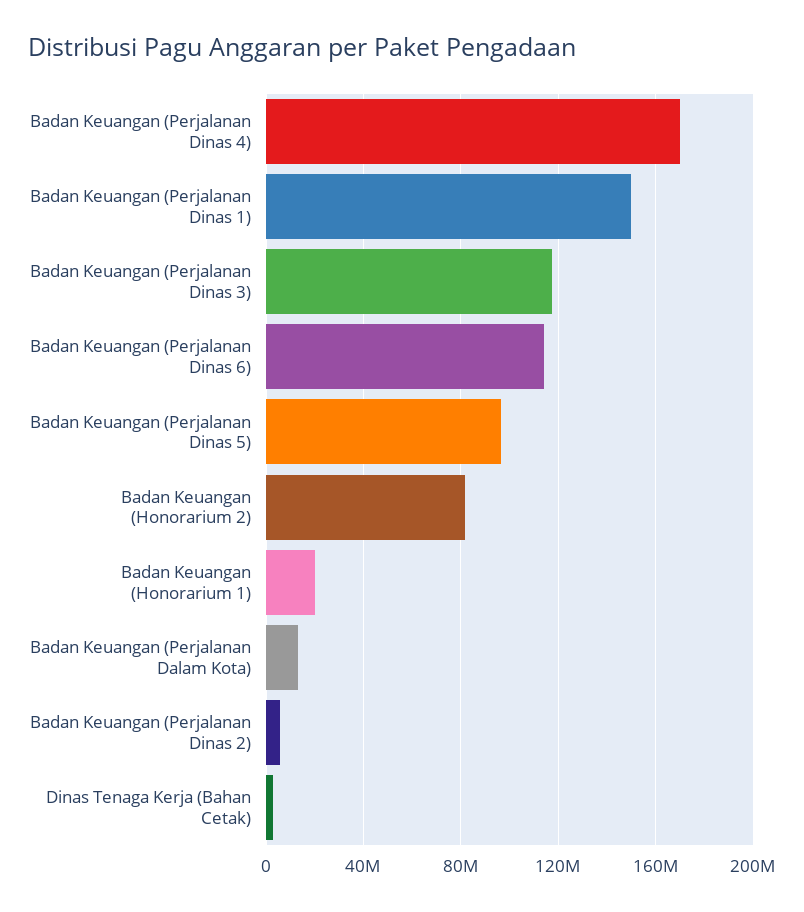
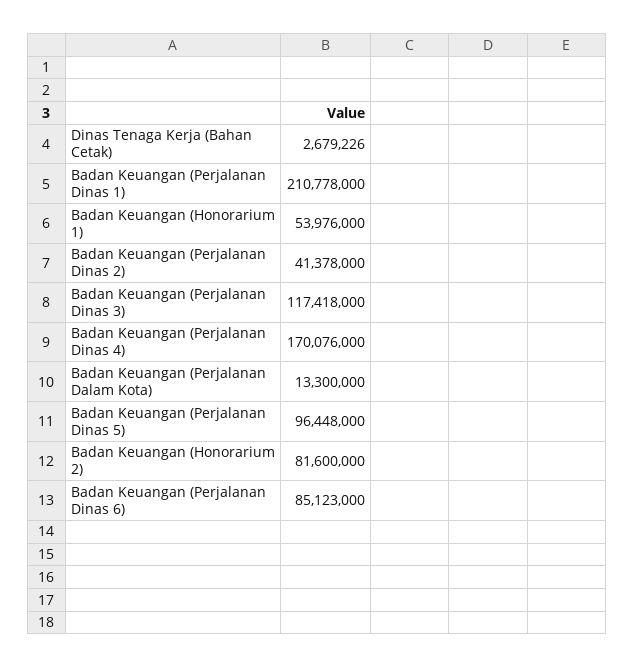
Badan Keuangan (Perjalanan Dinas 1): 150000000 -> 210778000
Badan Keuangan (Perjalanan Dinas 6): 115000000 -> 85123000
Badan Keuangan (Honorarium 1): 20000000 -> 53976000
Badan Keuangan (Perjalanan Dinas 2): 5000000 -> 41378000

